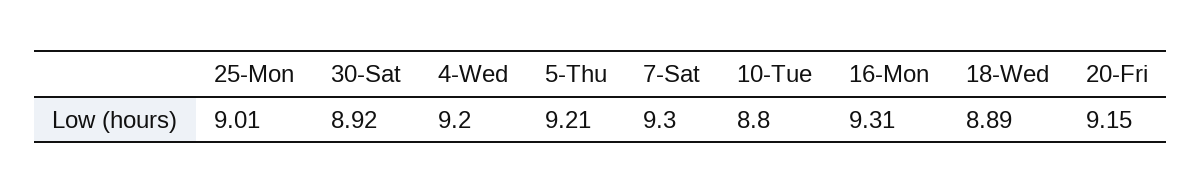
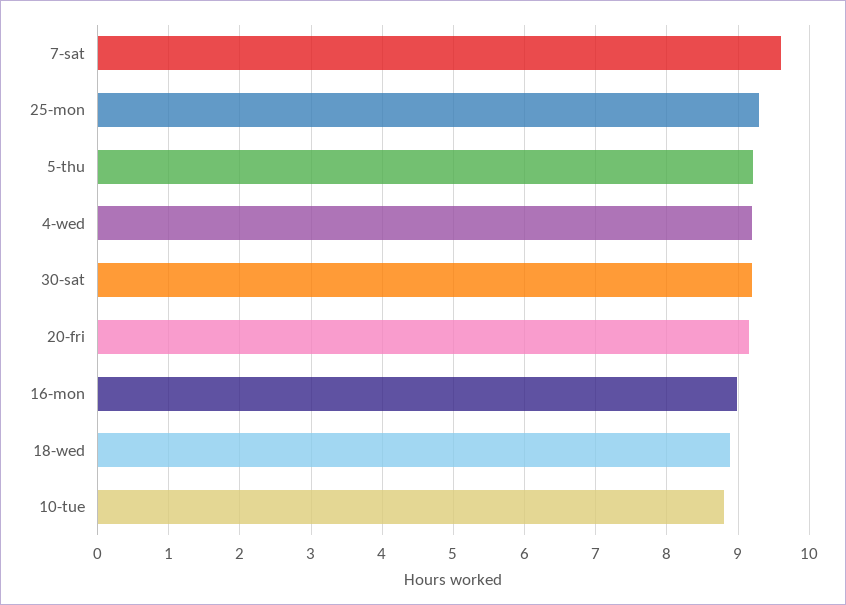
25-Mon: 9.01 -> 9.3
30-Sat: 8.92 -> 9.2
7-Sat: 9.3 -> 9.6
16-Mon: 9.31 -> 9

